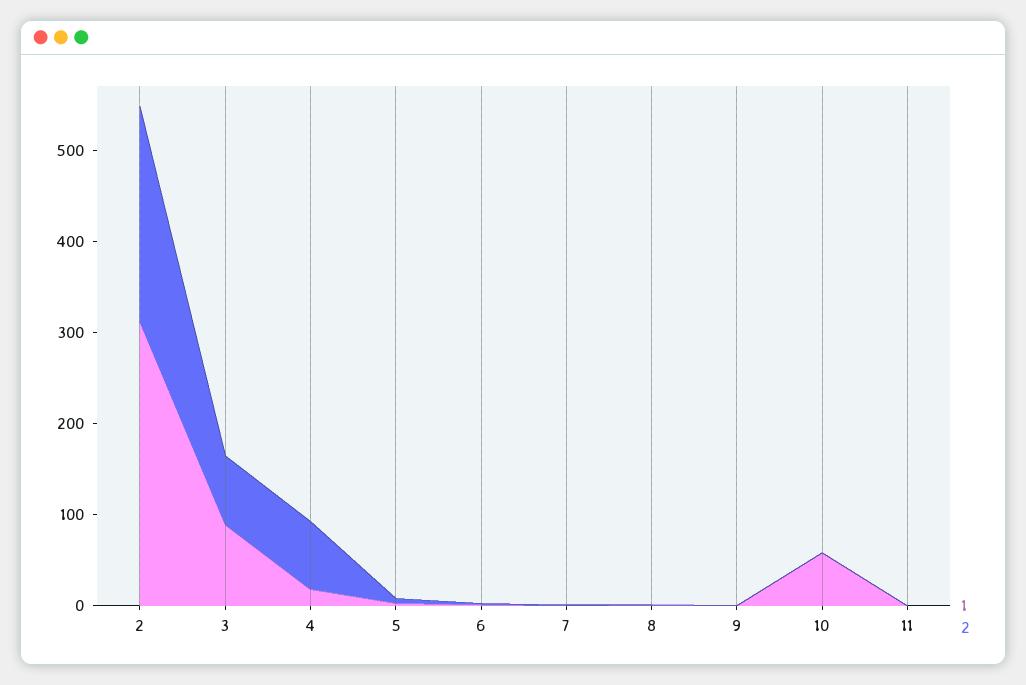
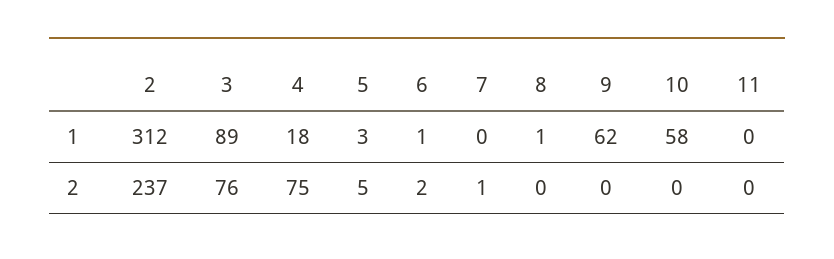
1, 9: 0 -> 62

